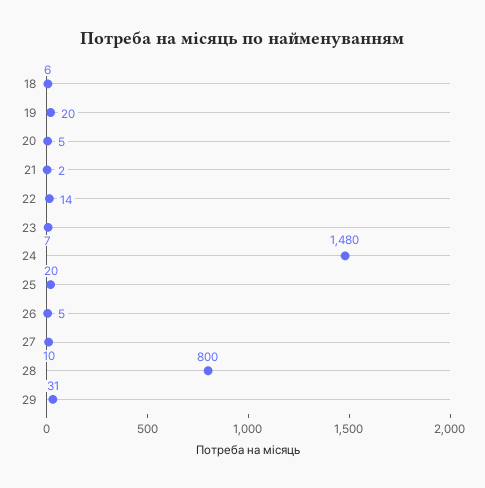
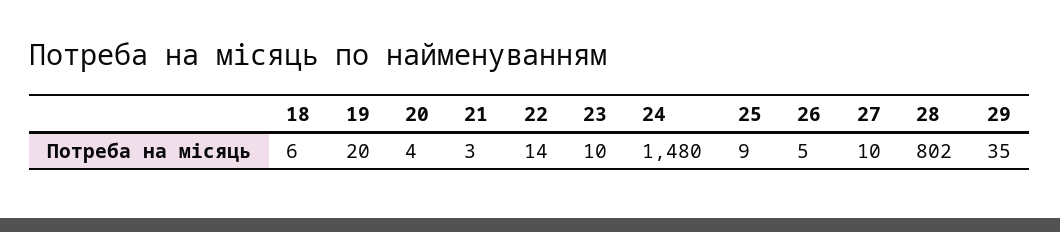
20: 5 -> 4
21: 2 -> 3
23: 7 -> 10
25: 20 -> 9
28: 800 -> 802
29: 31 -> 35

